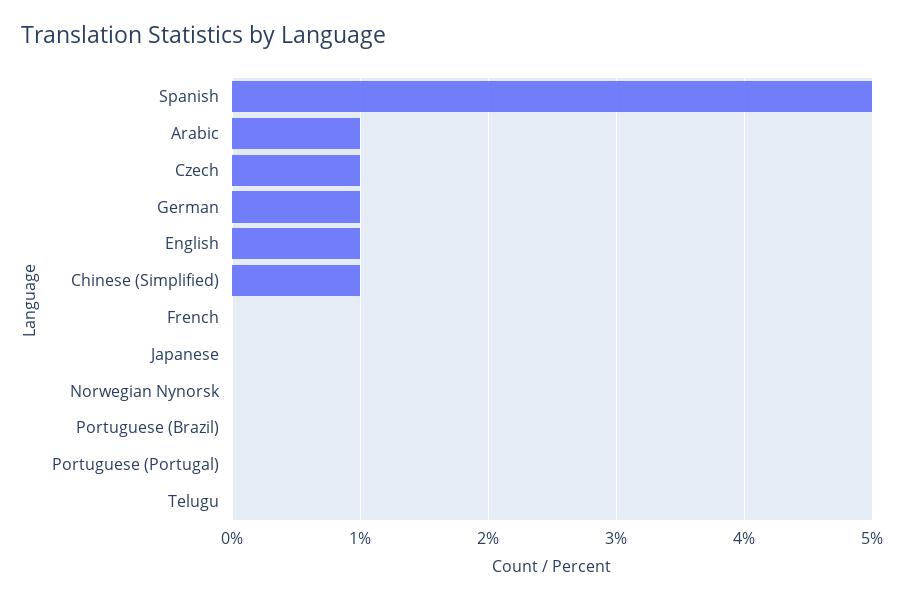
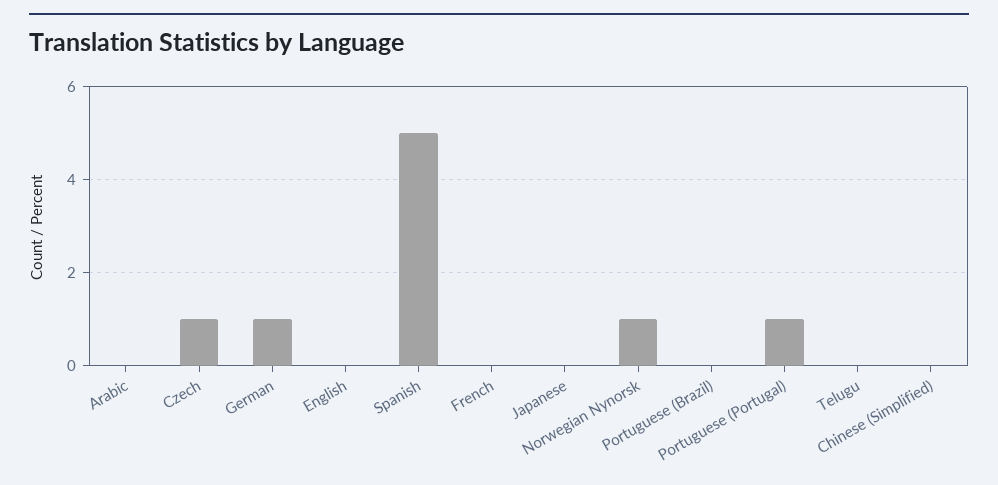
Arabic: 1 -> 0
English: 1 -> 0
Chinese (Simplified): 1 -> 0
Norwegian Nynorsk: 0 -> 1
Portuguese (Portugal): 0 -> 1

